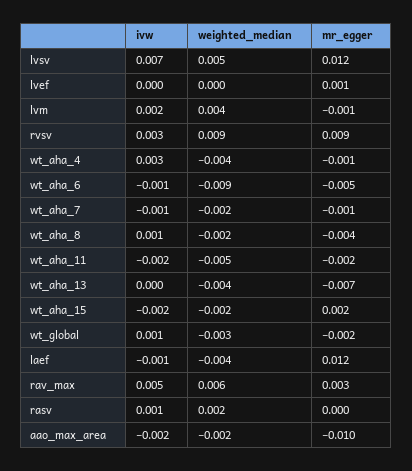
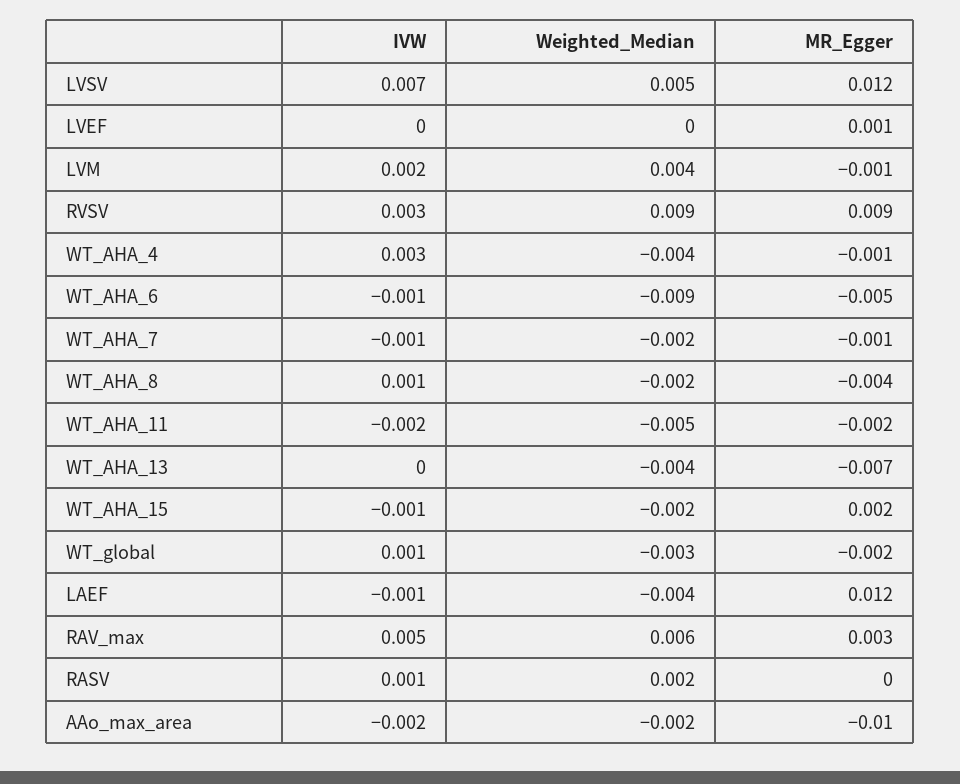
ivw, wt_aha_15: -0.002 -> -0.001

